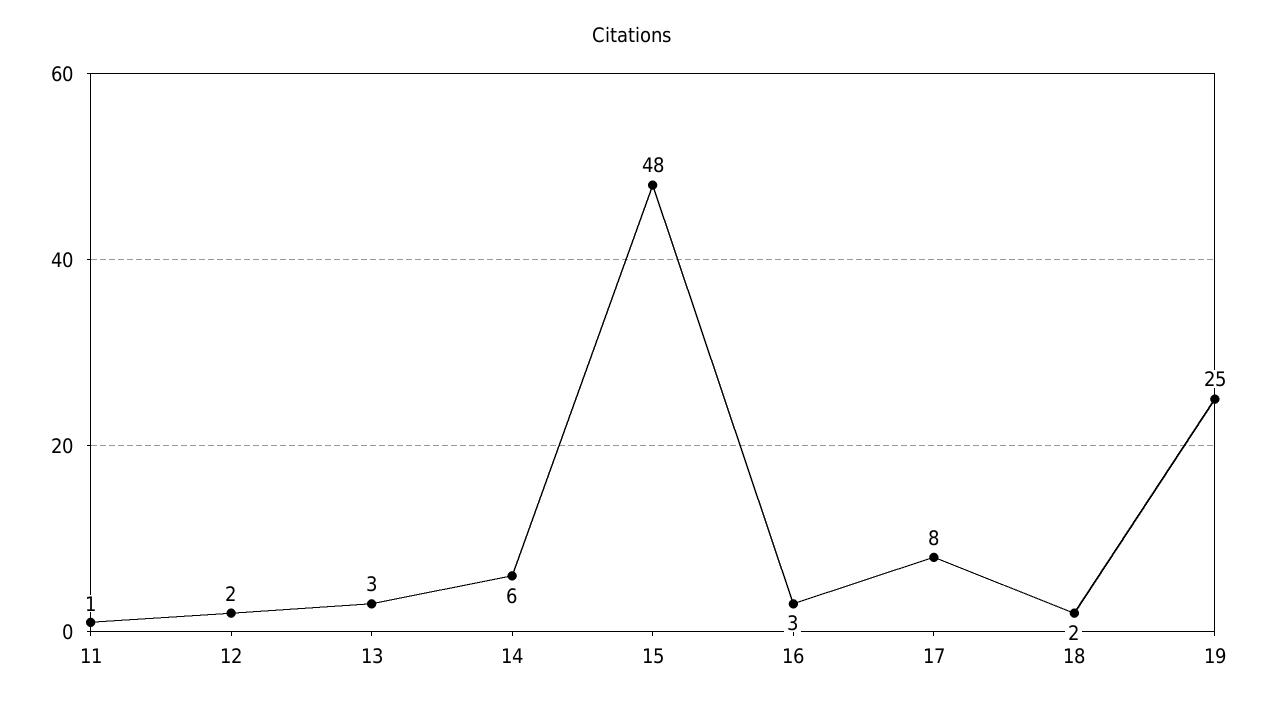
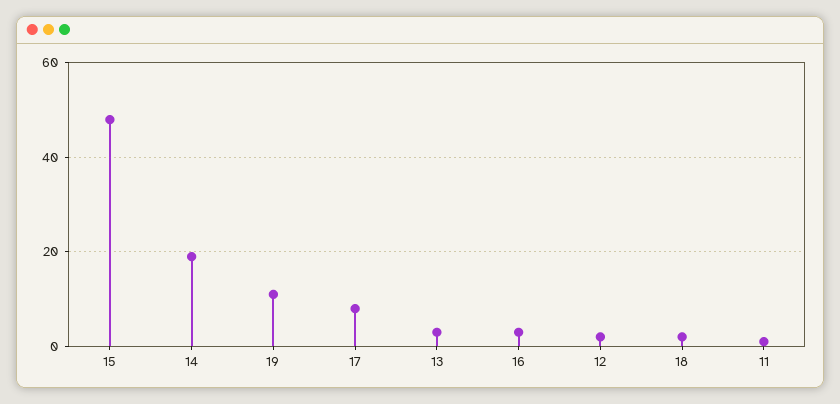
14: 6 -> 20
19: 25 -> 10

